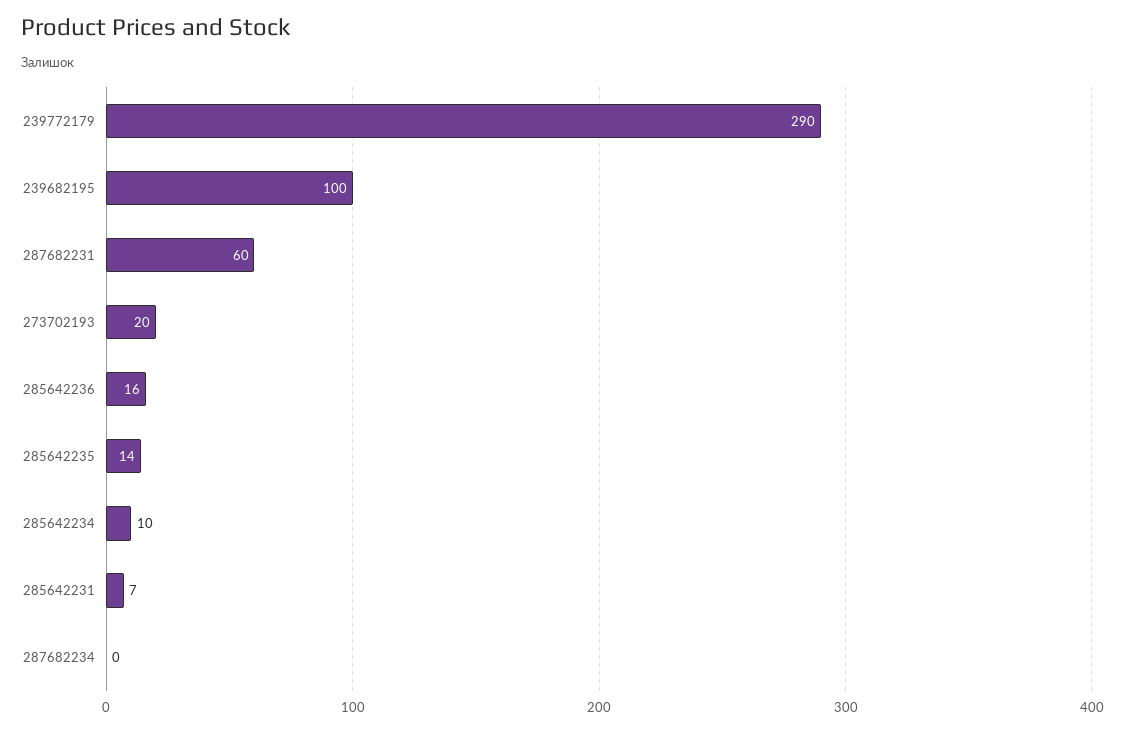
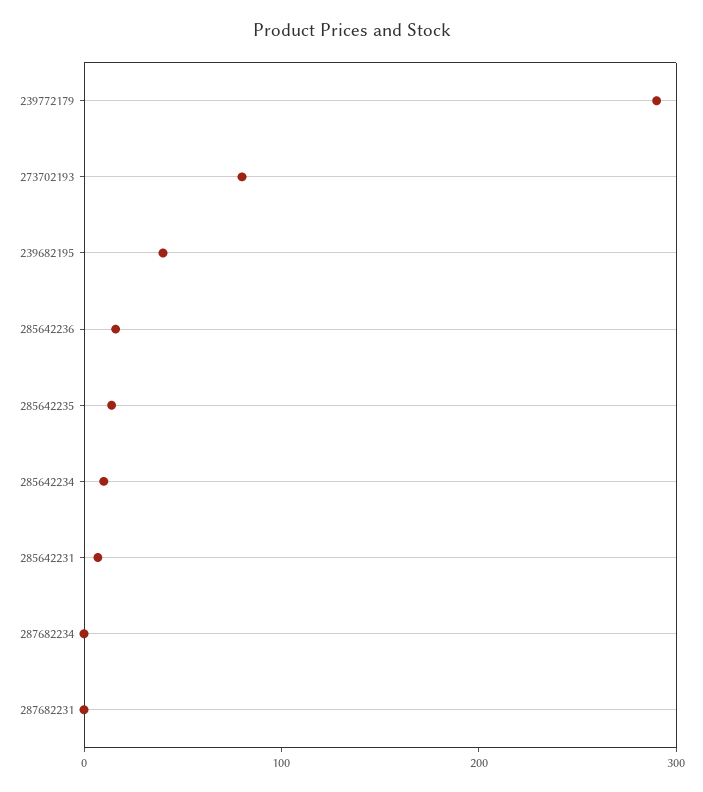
239682195: 100 -> 40
287682231: 60 -> 0
273702193: 20 -> 80

